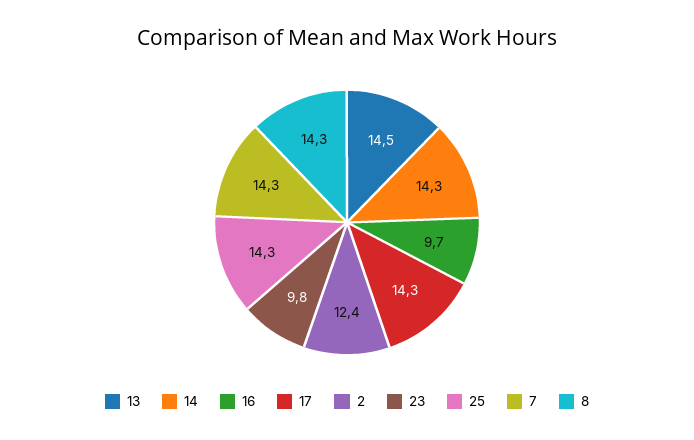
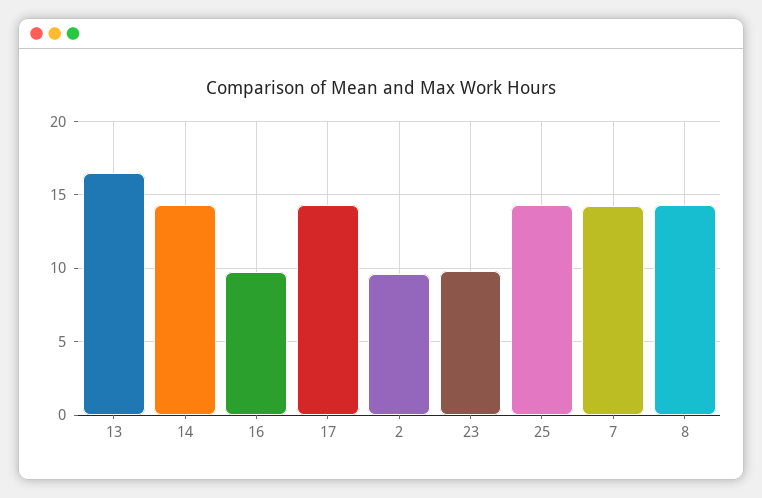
13: 14.5 -> 16.5
2: 12.4 -> 9.5

